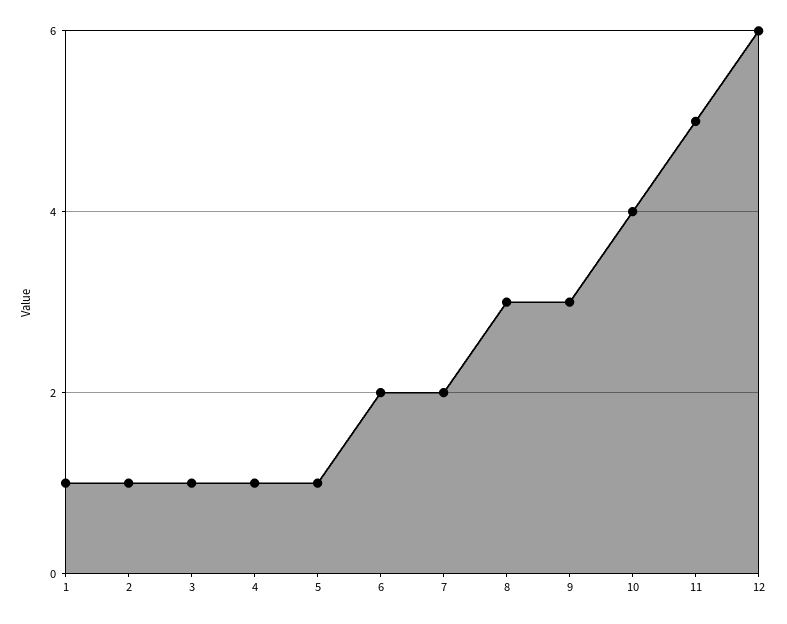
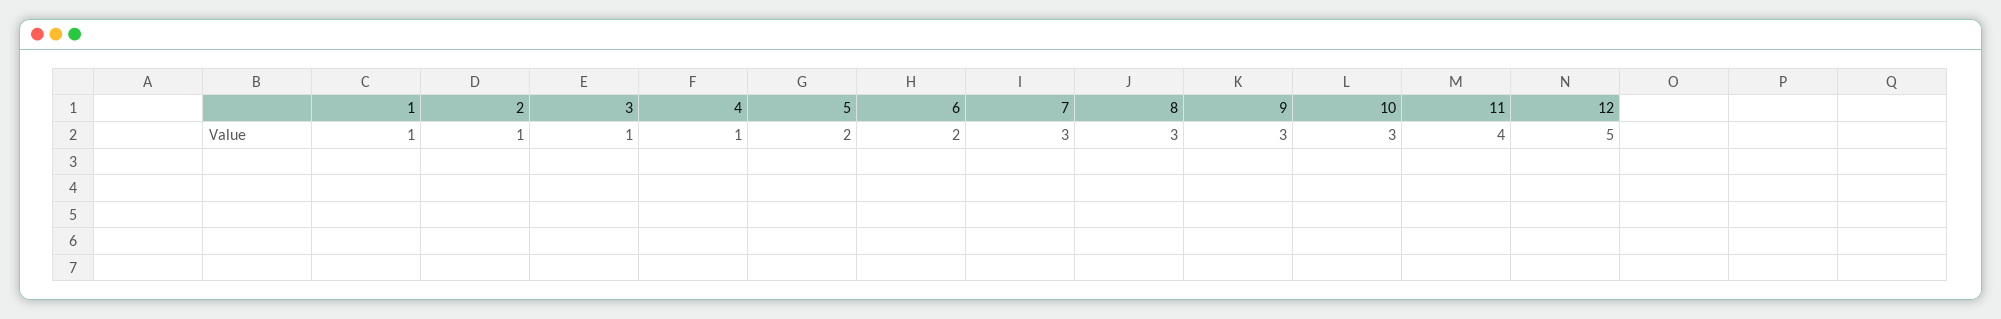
5: 1 -> 2
7: 2 -> 3
10: 4 -> 3
11: 5 -> 4
12: 6 -> 5

